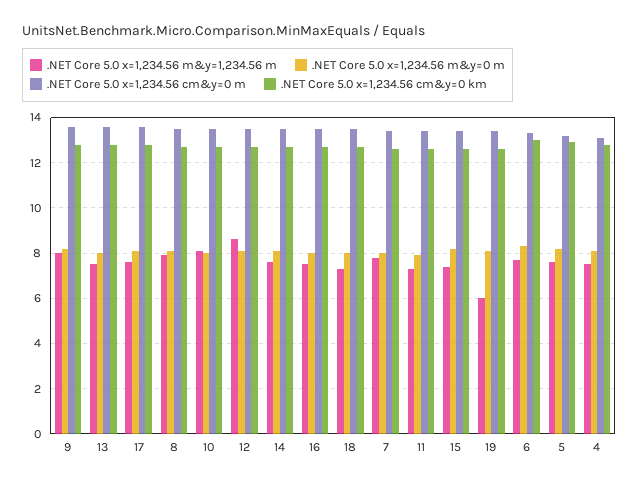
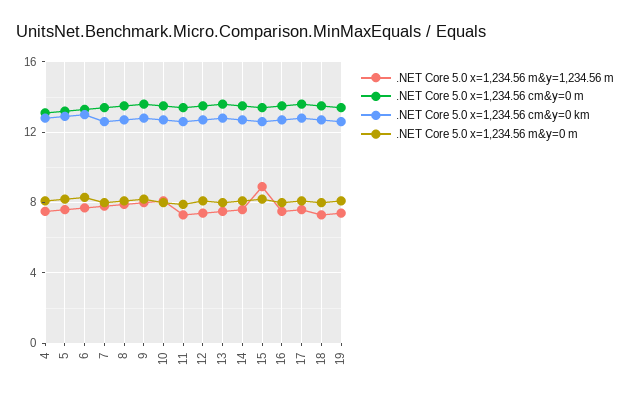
.NET Core 5.0 x=1,234.56 m&y=1,234.56 m, 12: 8.5 -> 7.5
.NET Core 5.0 x=1,234.56 m&y=1,234.56 m, 15: 7.5 -> 9
.NET Core 5.0 x=1,234.56 m&y=1,234.56 m, 19: 6 -> 7.5

